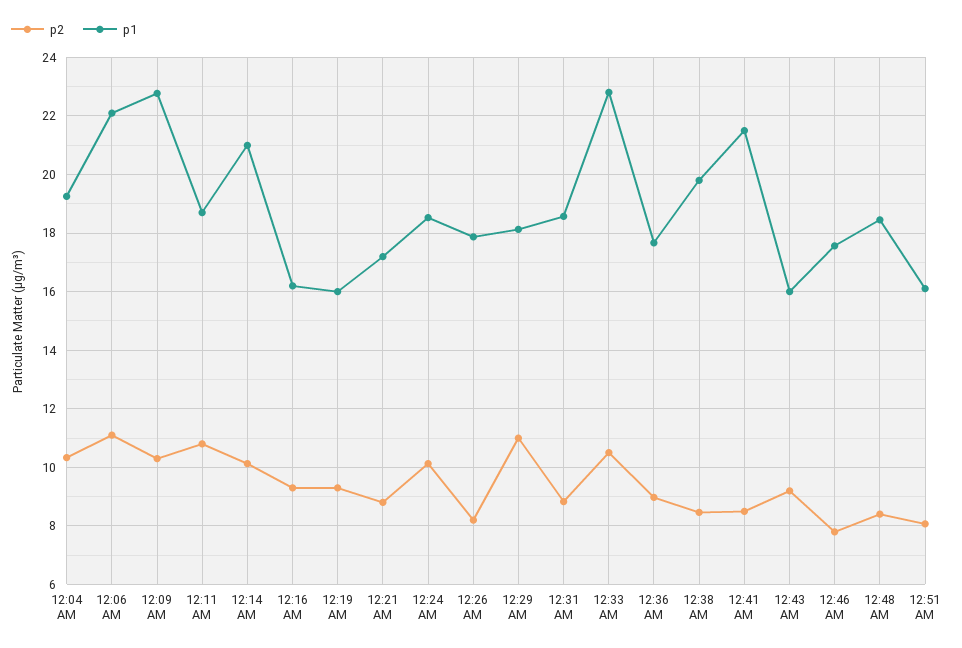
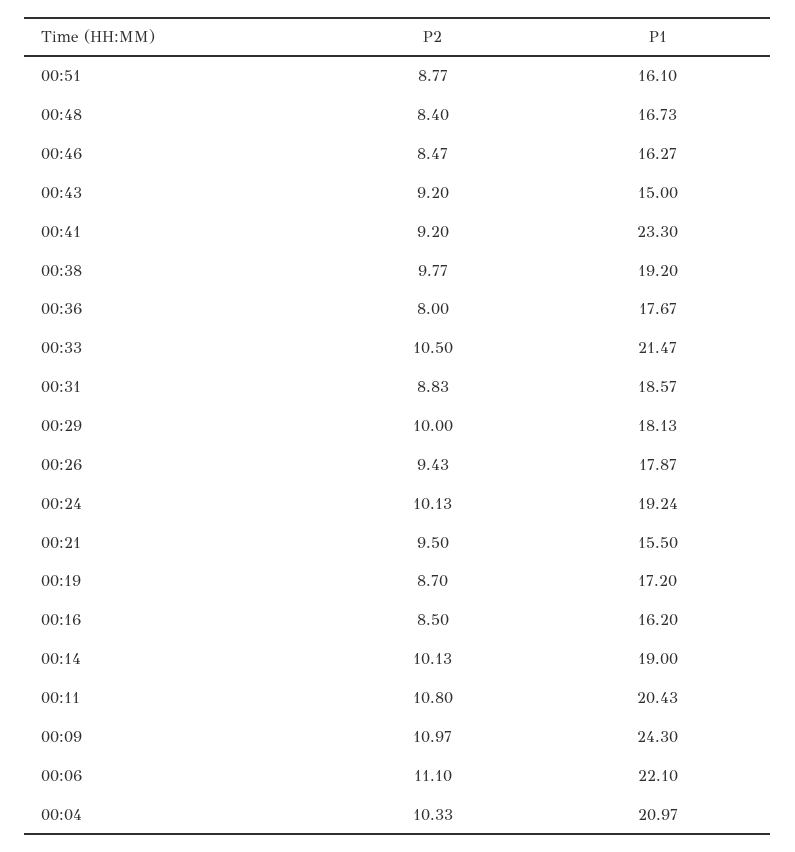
p1, 12:04 AM: 19.25 -> 20.97
p2, 12:09 AM: 10.25 -> 10.97
p1, 12:09 AM: 22.75 -> 24.3
p1, 12:11 AM: 18.75 -> 20.43
p1, 12:14 AM: 21 -> 19
p2, 12:16 AM: 9.25 -> 8.5
p2, 12:19 AM: 9.25 -> 8.7
p1, 12:19 AM: 16 -> 17.2
p2, 12:21 AM: 8.75 -> 9.5
p1, 12:21 AM: 17.25 -> 15.5
p1, 12:24 AM: 18.5 -> 19.24
p2, 12:26 AM: 8.25 -> 9.43
p2, 12:29 AM: 11 -> 10
p1, 12:33 AM: 22.75 -> 21.47
p2, 12:36 AM: 9 -> 8
p2, 12:38 AM: 8.5 -> 9.77
p1, 12:38 AM: 19.75 -> 19.2
p2, 12:41 AM: 8.5 -> 9.2
p1, 12:41 AM: 21.5 -> 23.3
p1, 12:43 AM: 16 -> 15
p2, 12:46 AM: 7.75 -> 8.47
p1, 12:46 AM: 17.5 -> 16.27
p1, 12:48 AM: 18.5 -> 16.73
p2, 12:51 AM: 8 -> 8.77

